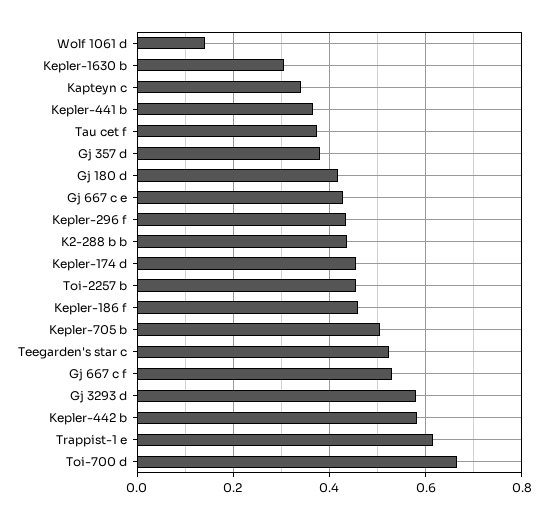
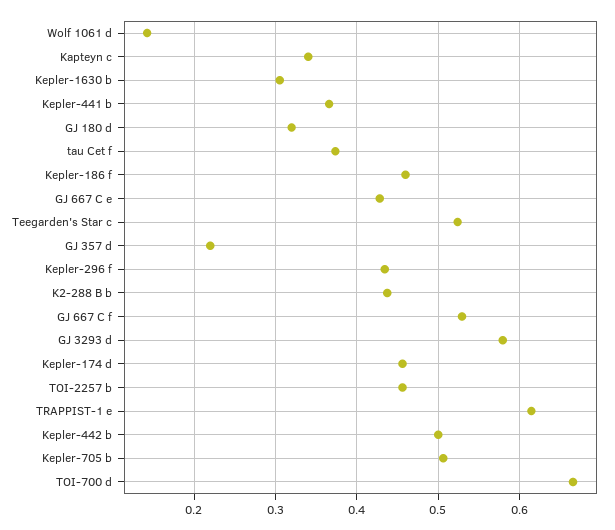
Gj 357 d: 0.38 -> 0.22
Gj 180 d: 0.42 -> 0.32
Kepler-442 b: 0.58 -> 0.5

